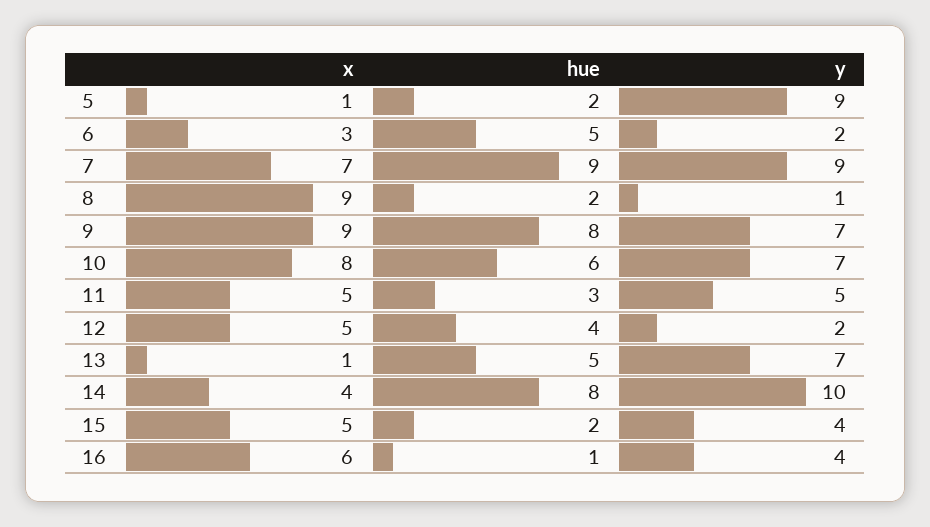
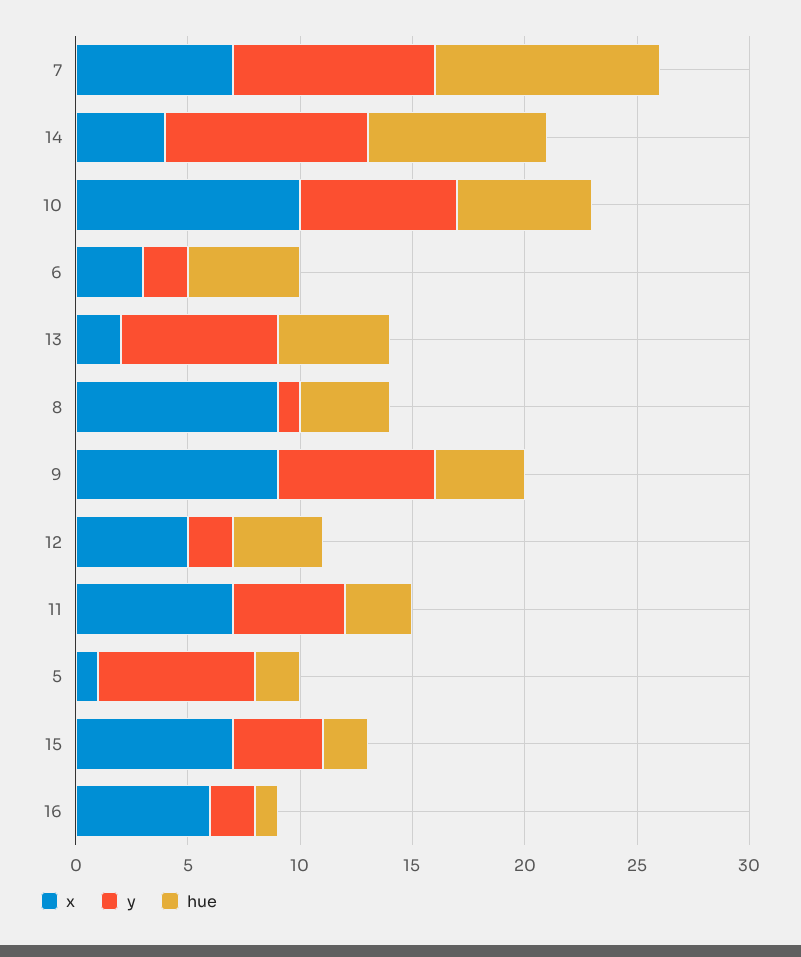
y, 5: 9 -> 7
hue, 7: 9 -> 10
hue, 8: 2 -> 4
hue, 9: 8 -> 4
x, 10: 8 -> 10
x, 11: 5 -> 7
x, 13: 1 -> 2
y, 14: 10 -> 9
x, 15: 5 -> 7
y, 16: 4 -> 2

